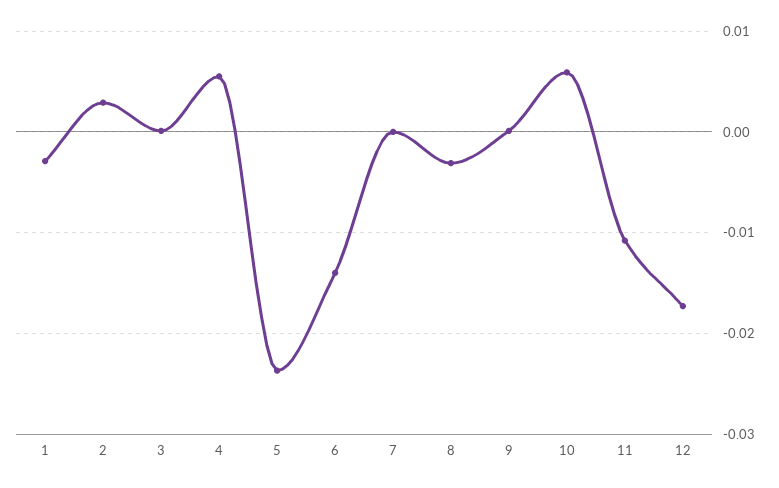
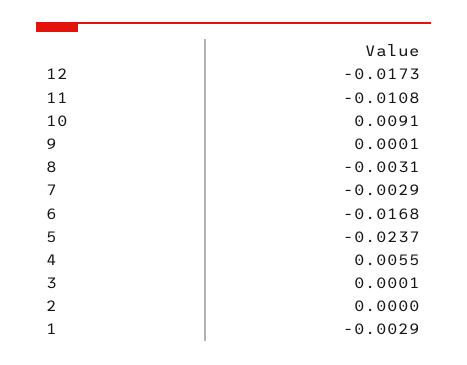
2: 0.003 -> 0
6: -0.014 -> -0.0168
7: 0 -> -0.0029
10: 0.006 -> 0.0091

